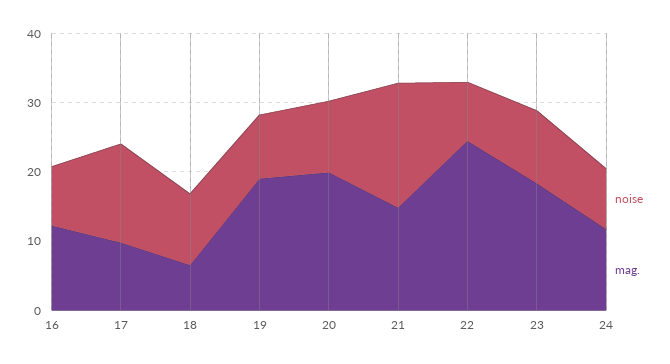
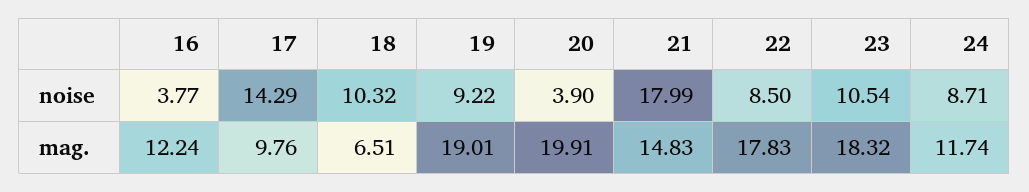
noise, 16: 8 -> 3.77
noise, 20: 10 -> 3.9
mag., 22: 24 -> 17.83

